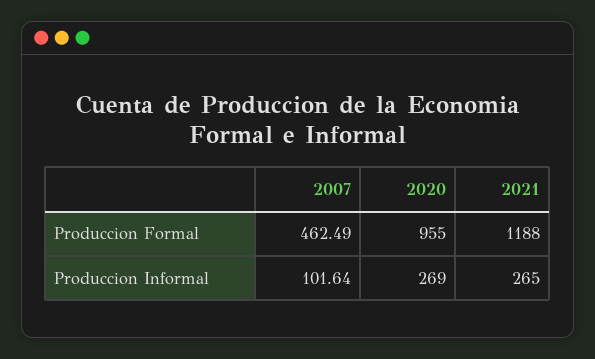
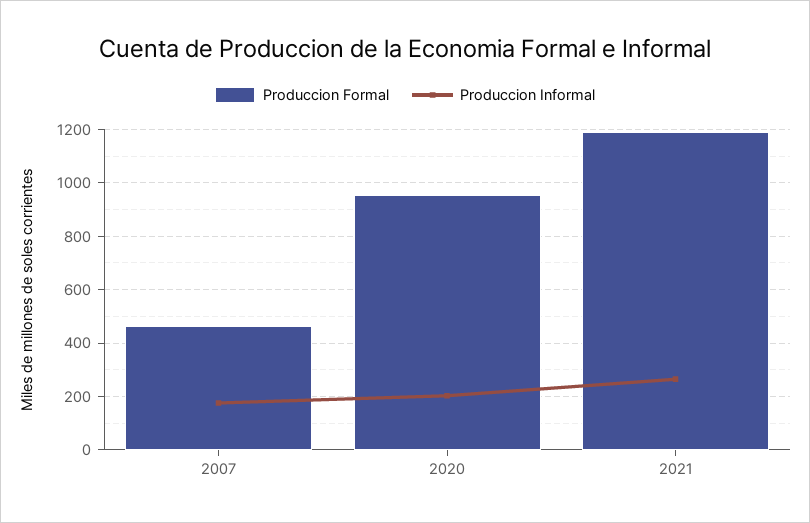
Produccion Informal, 2007: 101.64 -> 175
Produccion Informal, 2020: 269 -> 200

